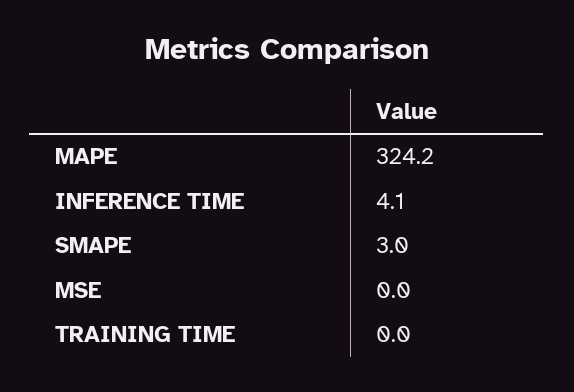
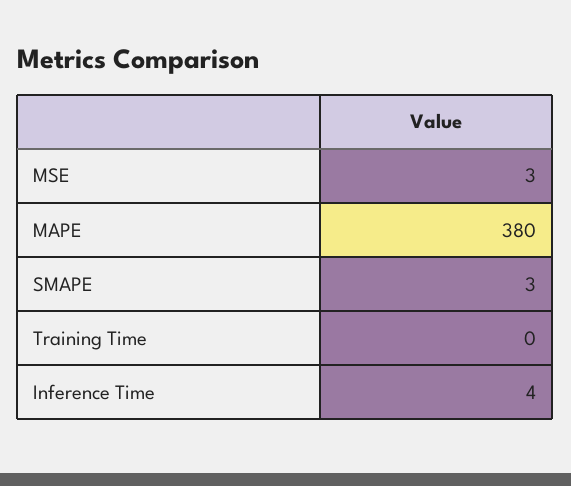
MAPE: 324.2 -> 380
MSE: 0 -> 3

